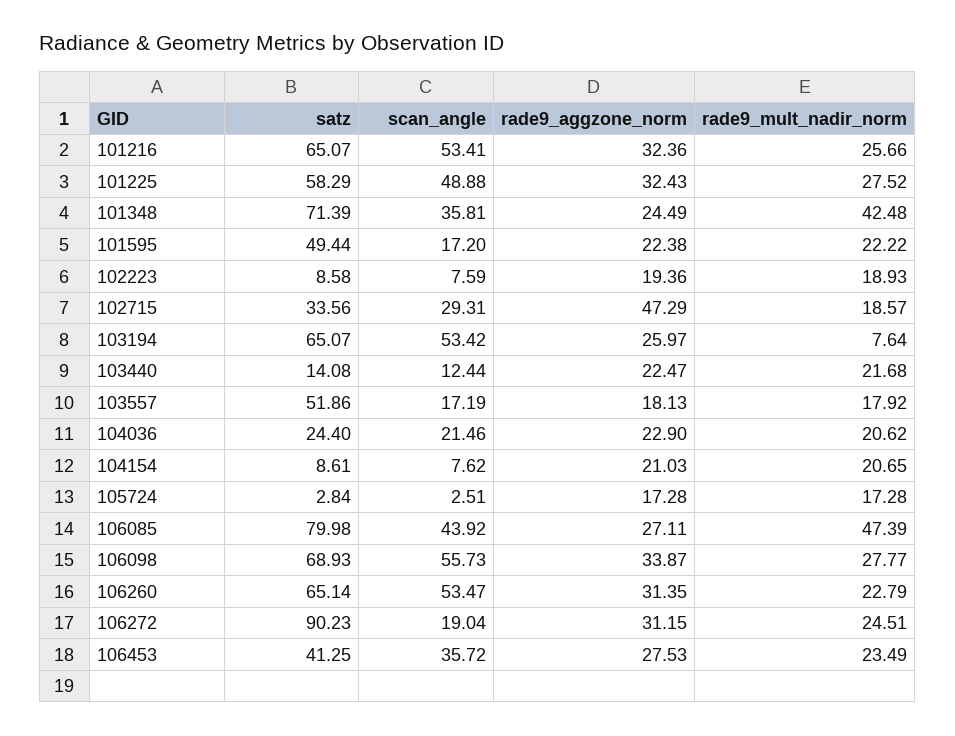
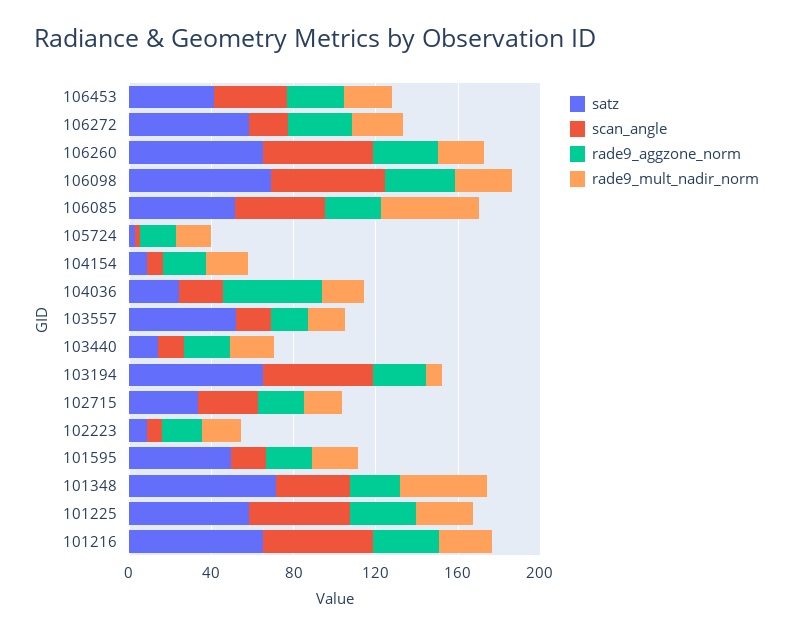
rade9_aggzone_norm, 102715: 47.29 -> 20
rade9_aggzone_norm, 104036: 22.9 -> 50
satz, 106085: 79.98 -> 50
satz, 106272: 90.23 -> 60

